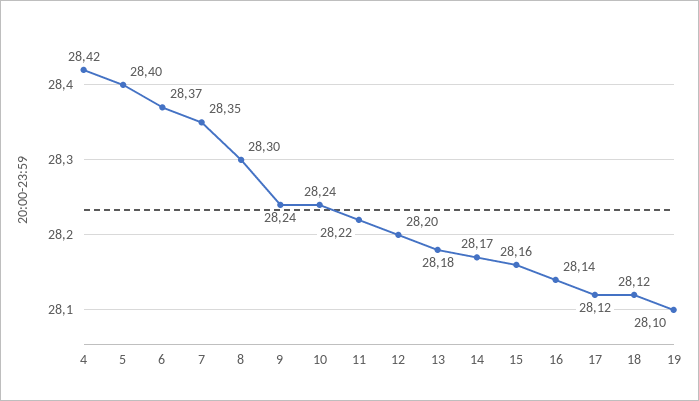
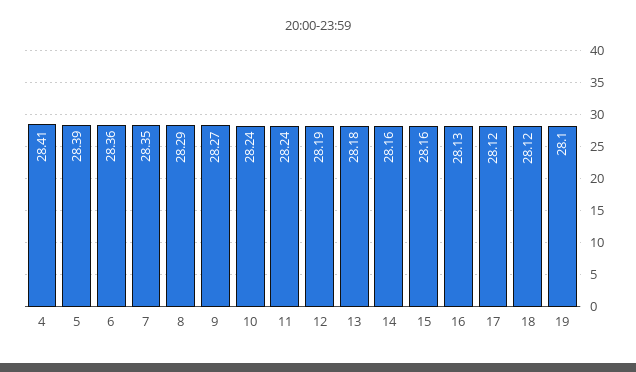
4: 28.42 -> 28.41
5: 28.4 -> 28.39
6: 28.37 -> 28.36
8: 28.3 -> 28.29
9: 28.24 -> 28.27
11: 28.22 -> 28.24
12: 28.2 -> 28.19
14: 28.17 -> 28.16
16: 28.14 -> 28.13

